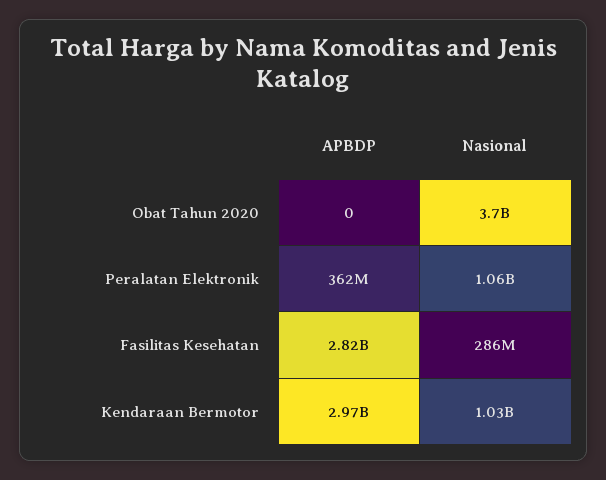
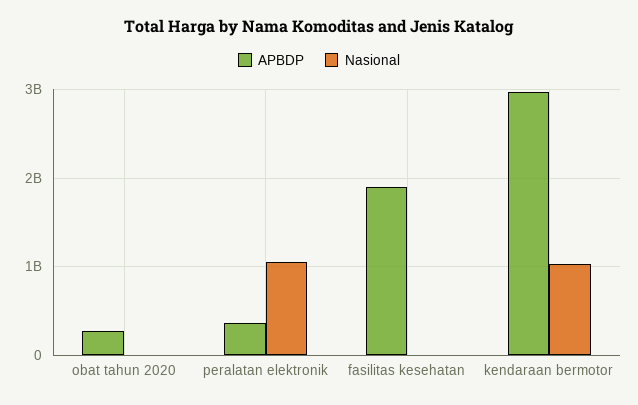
APBDP, Obat Tahun 2020: 0 -> 300000000
Nasional, Obat Tahun 2020: 3700000000 -> 0
APBDP, Fasilitas Kesehatan: 2820000000 -> 1900000000
Nasional, Fasilitas Kesehatan: 286000000 -> 0

